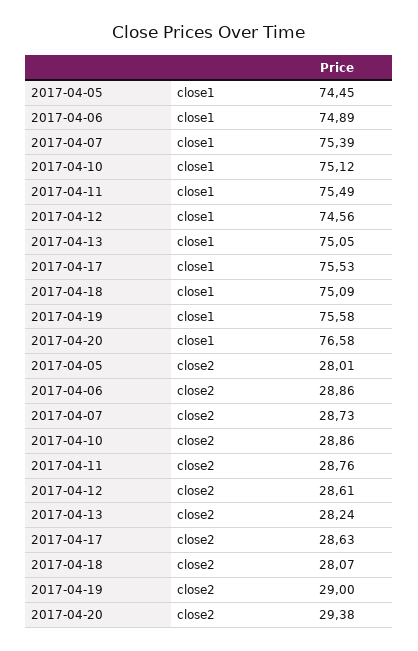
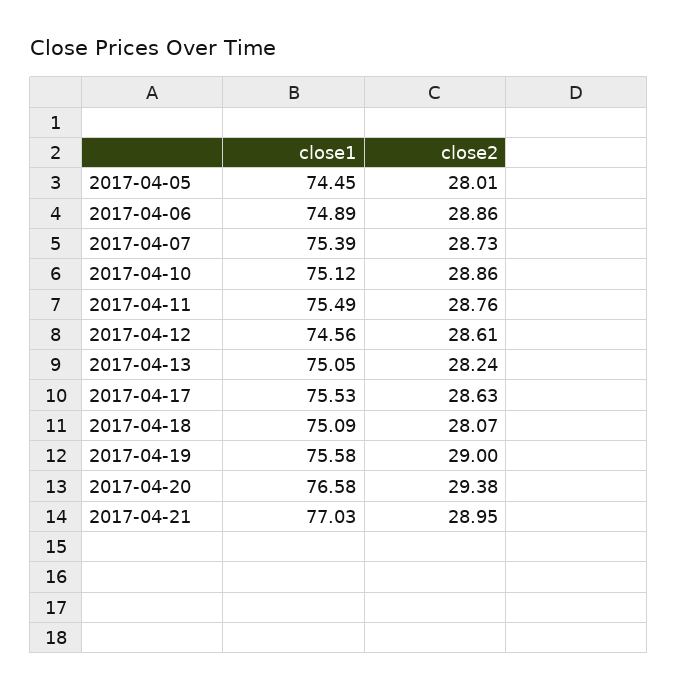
2017-04-21, close1: none -> 77.03
2017-04-21, close2: none -> 28.95

